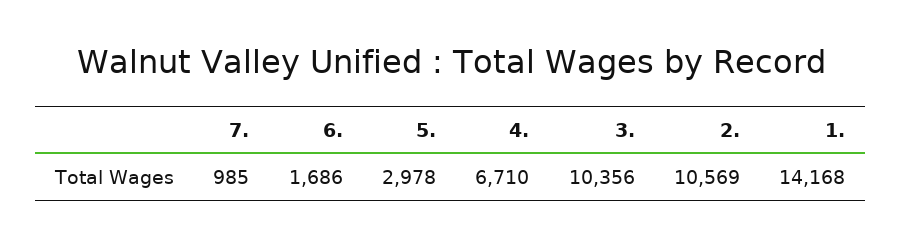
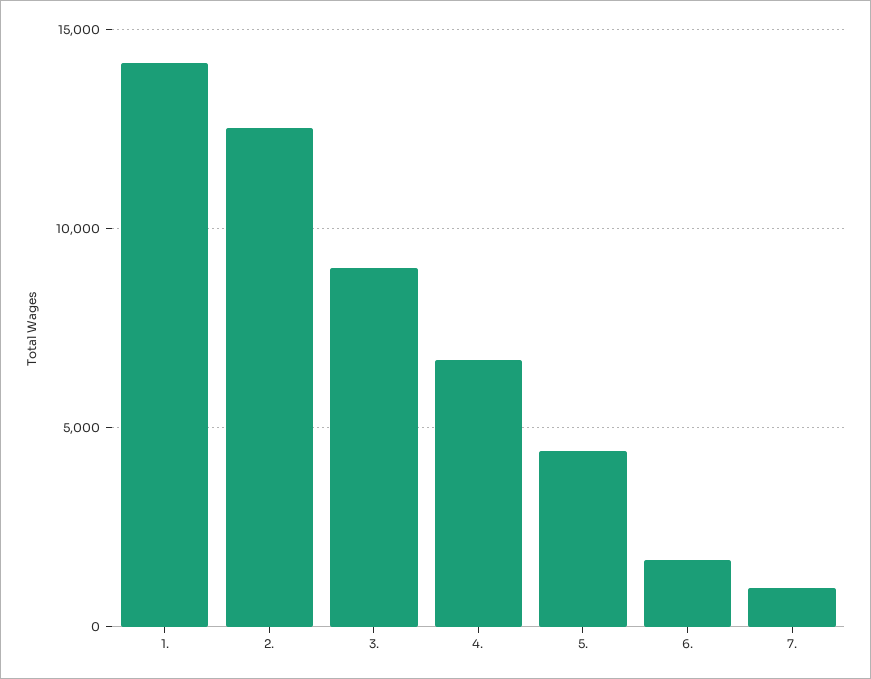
5.: 2978 -> 4500
3.: 10356 -> 9000
2.: 10569 -> 12500

